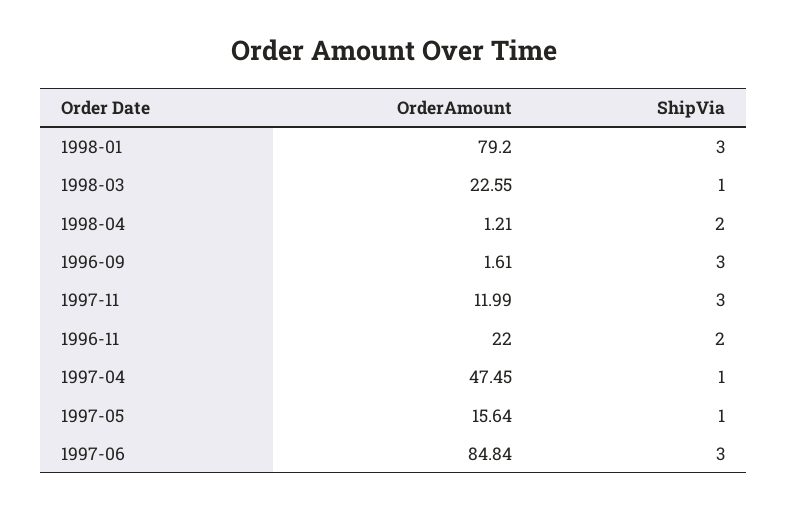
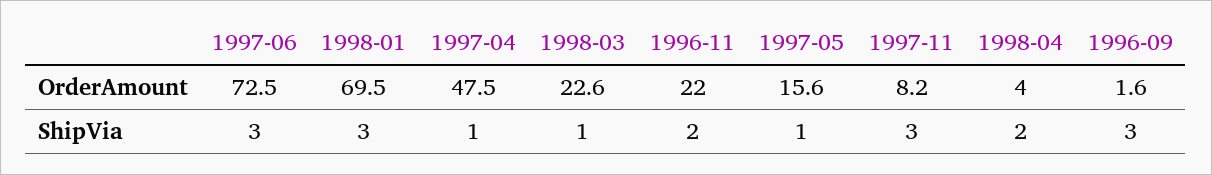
OrderAmount, 1998-01: 79.2 -> 69.5
OrderAmount, 1998-04: 1.21 -> 4
OrderAmount, 1997-11: 11.99 -> 8.2
OrderAmount, 1997-06: 84.84 -> 72.5

